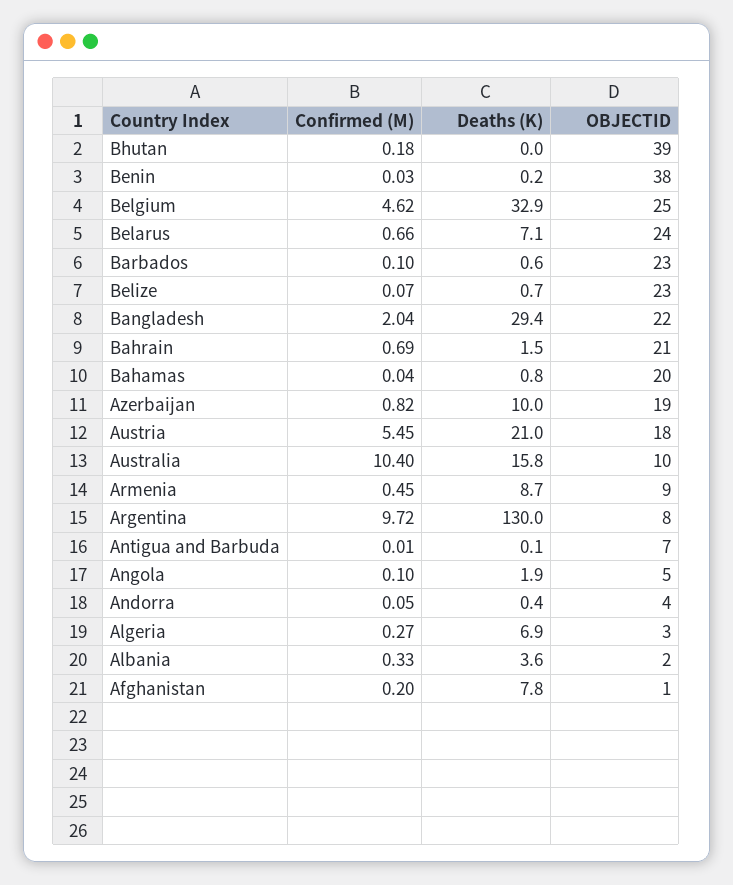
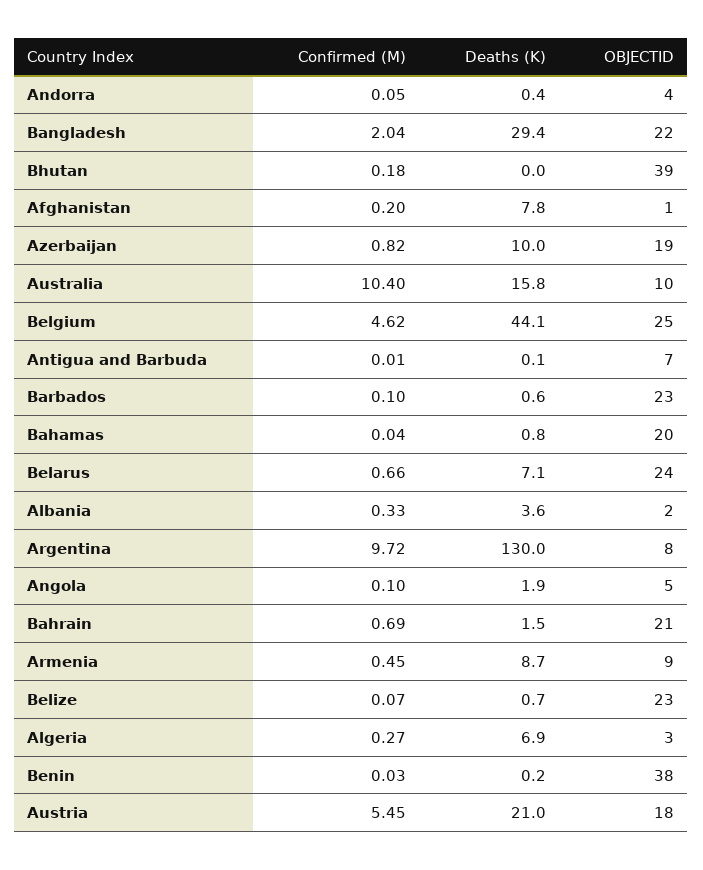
Deaths (K), Belgium: 32.9 -> 44.1

